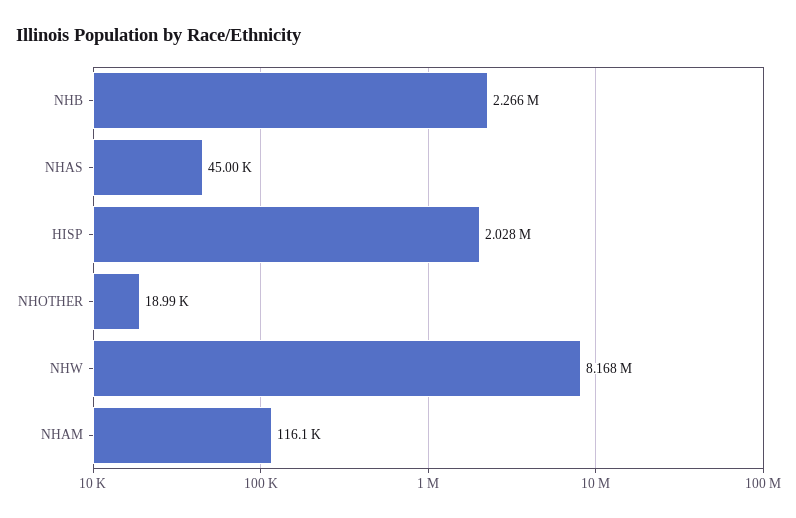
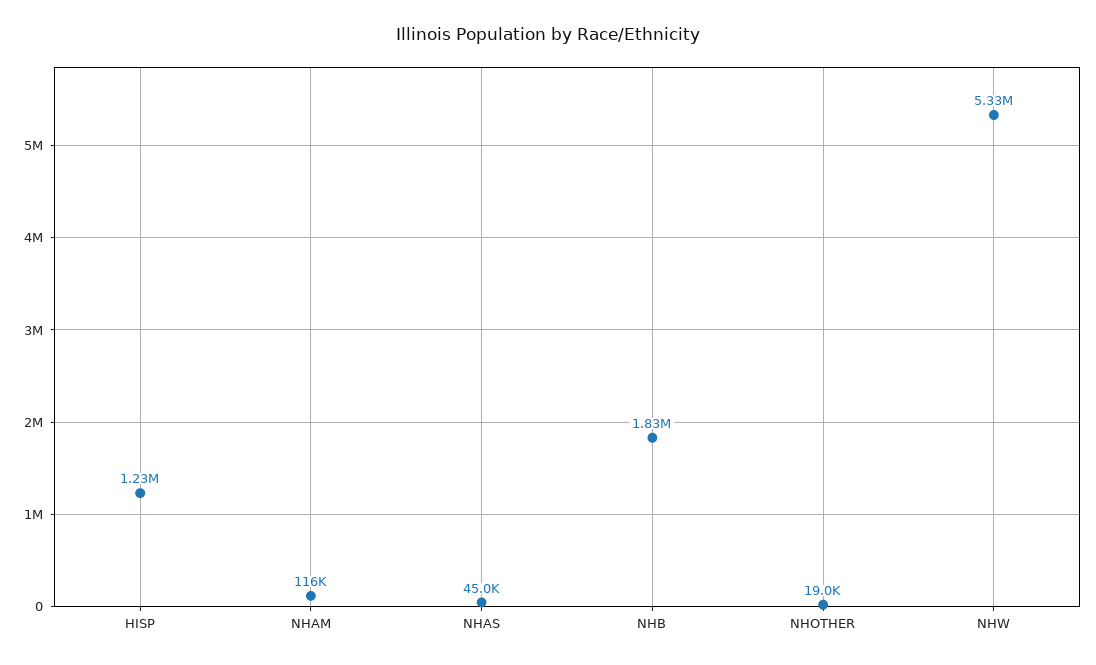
NHB: 2266000 -> 1830000
HISP: 2028000 -> 1230000
NHW: 8168000 -> 5330000

